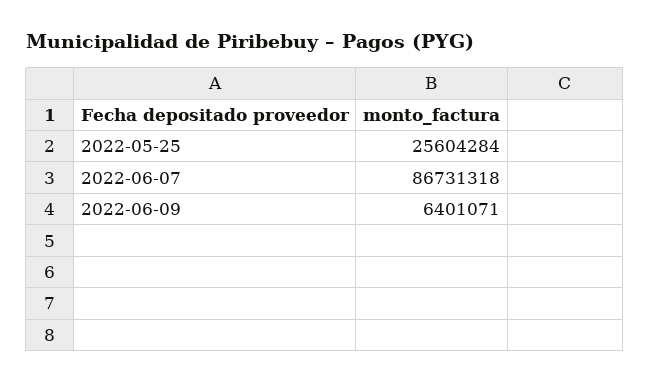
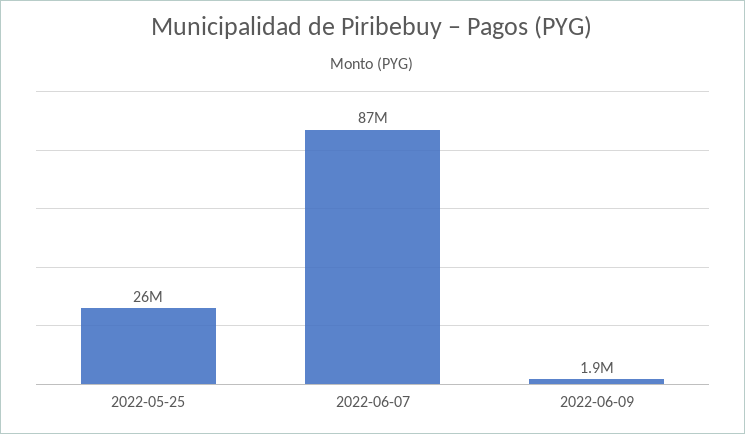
2022-06-09: 6401071 -> 1900000

